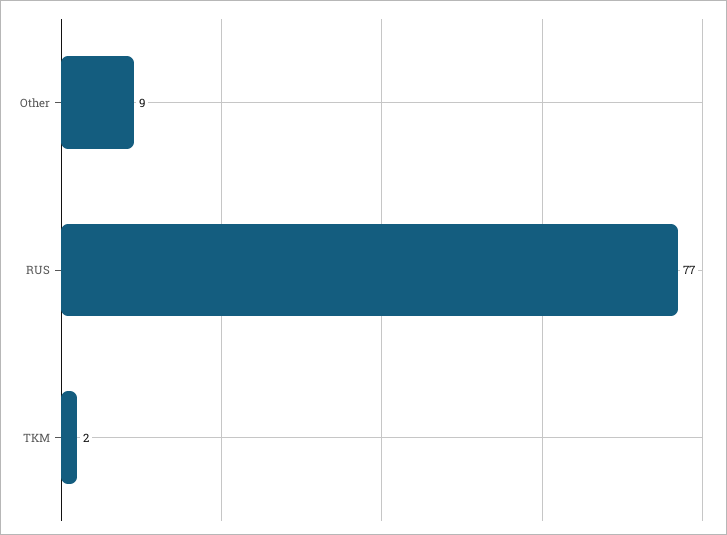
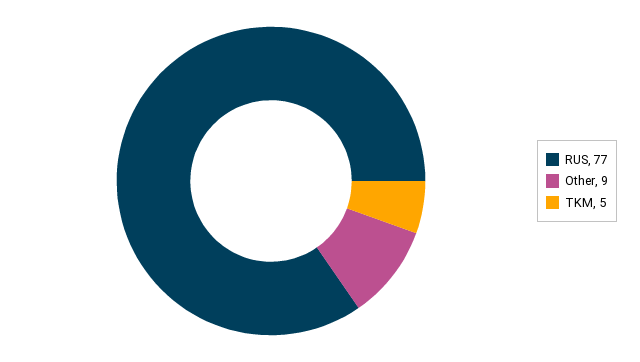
TKM: 2 -> 5

